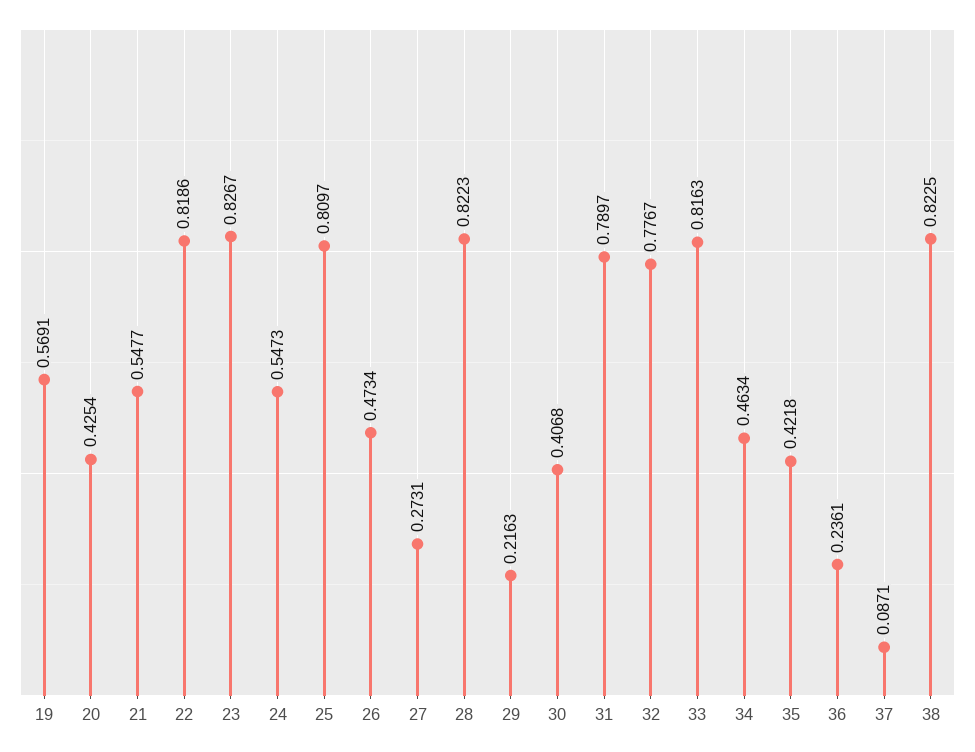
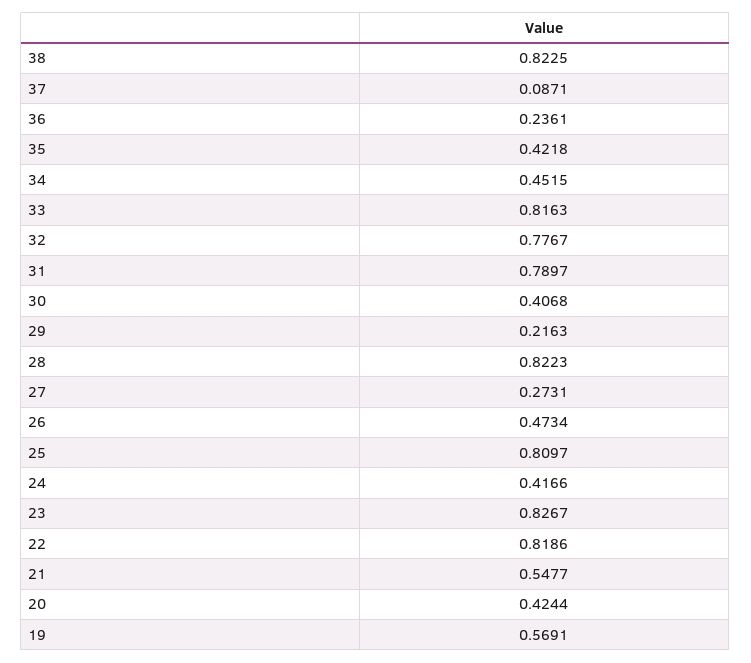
20: 0.4254 -> 0.4244
24: 0.5473 -> 0.4166
34: 0.4634 -> 0.4515

